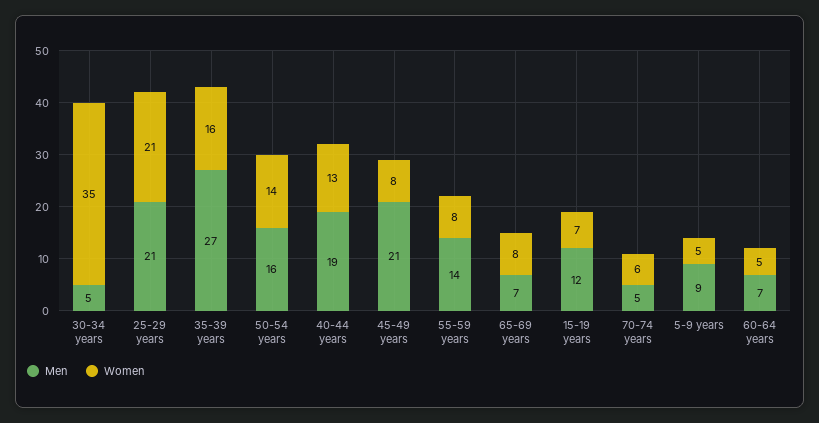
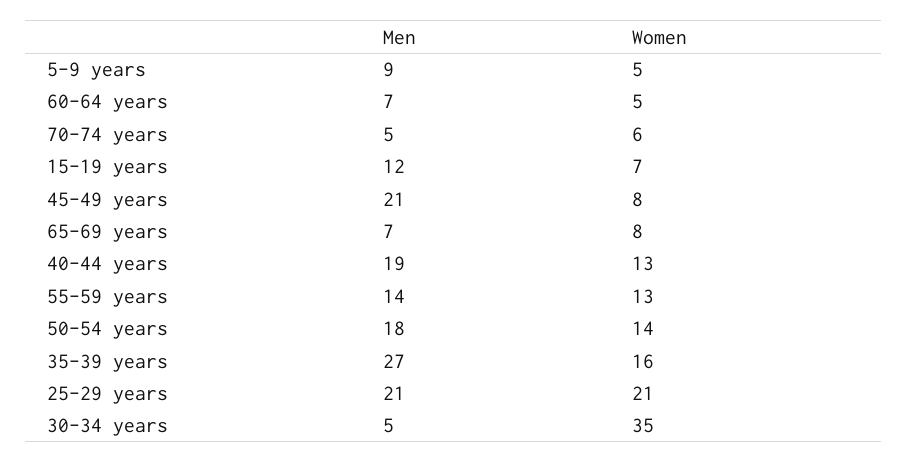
Men, 50-54 years: 16 -> 18
Women, 55-59 years: 8 -> 13

